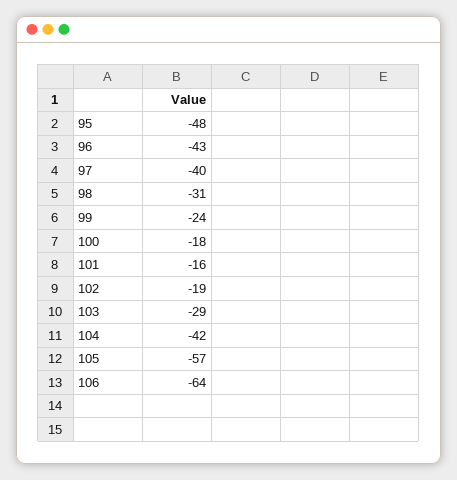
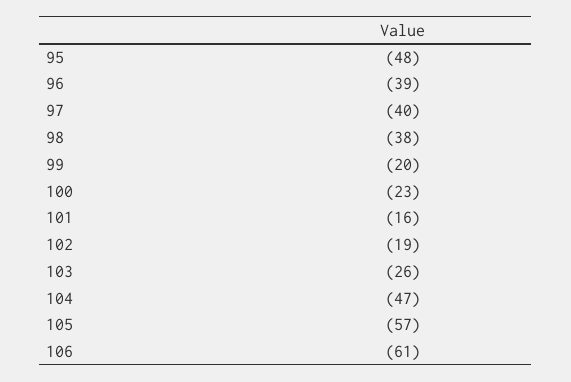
96: -43 -> -39
98: -31 -> -38
99: -24 -> -20
100: -18 -> -23
103: -29 -> -26
104: -42 -> -47
106: -64 -> -61

